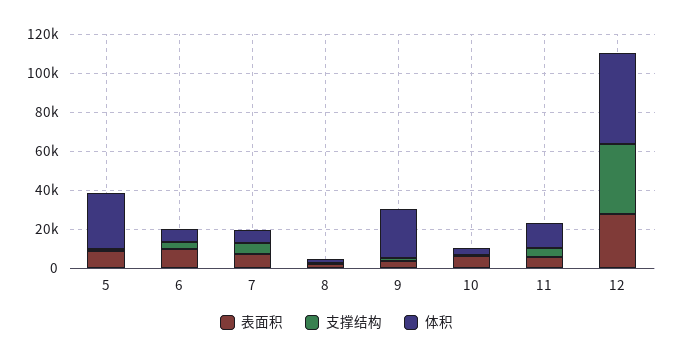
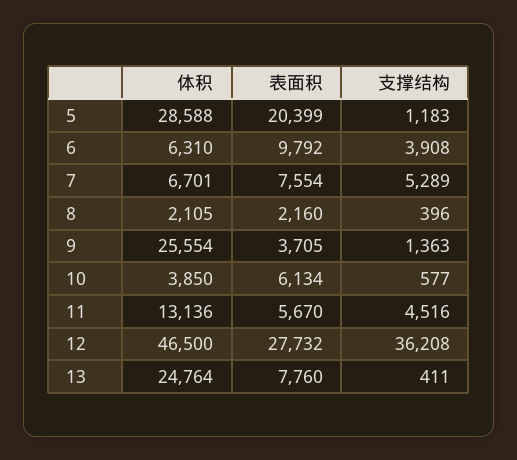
表面积, 5: 10000 -> 20399
体积, 13: none -> 24764
表面积, 13: none -> 7760
支撑结构, 13: none -> 411

